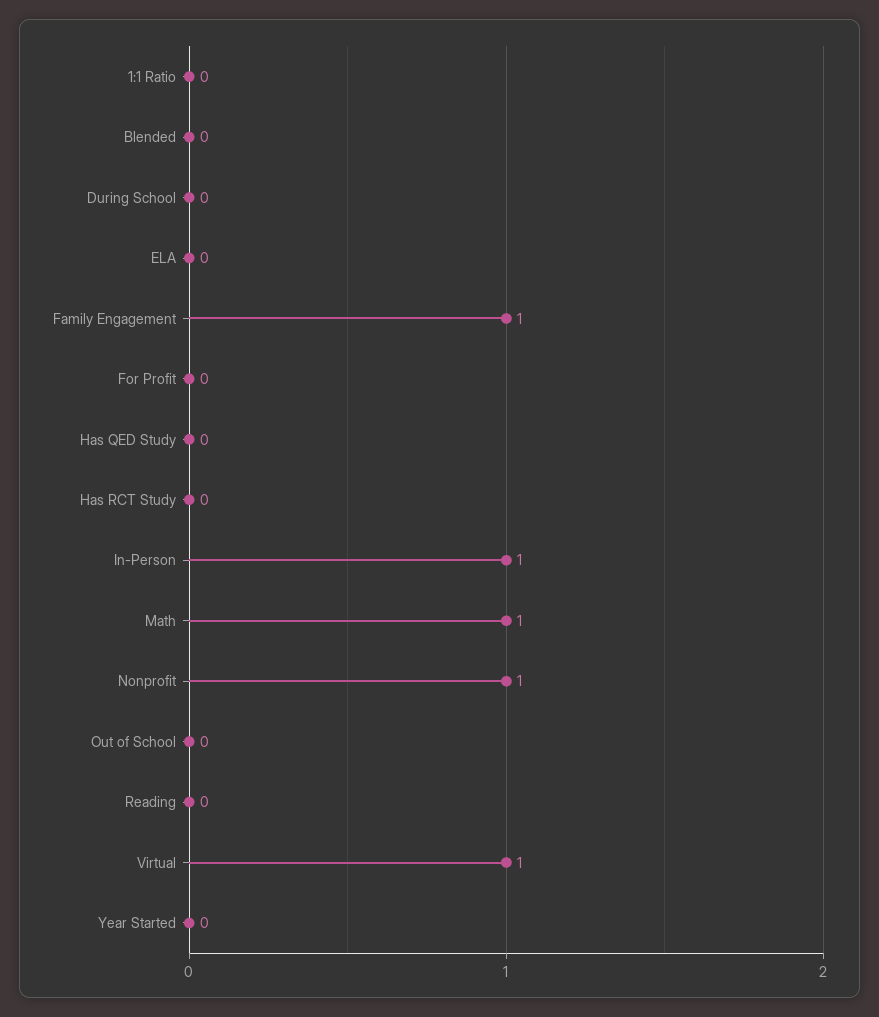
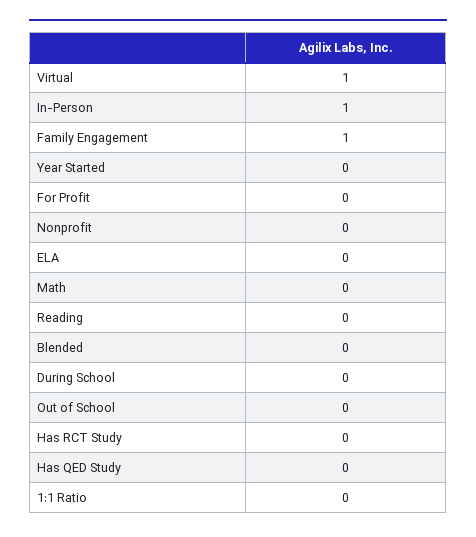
Math: 1 -> 0
Nonprofit: 1 -> 0

